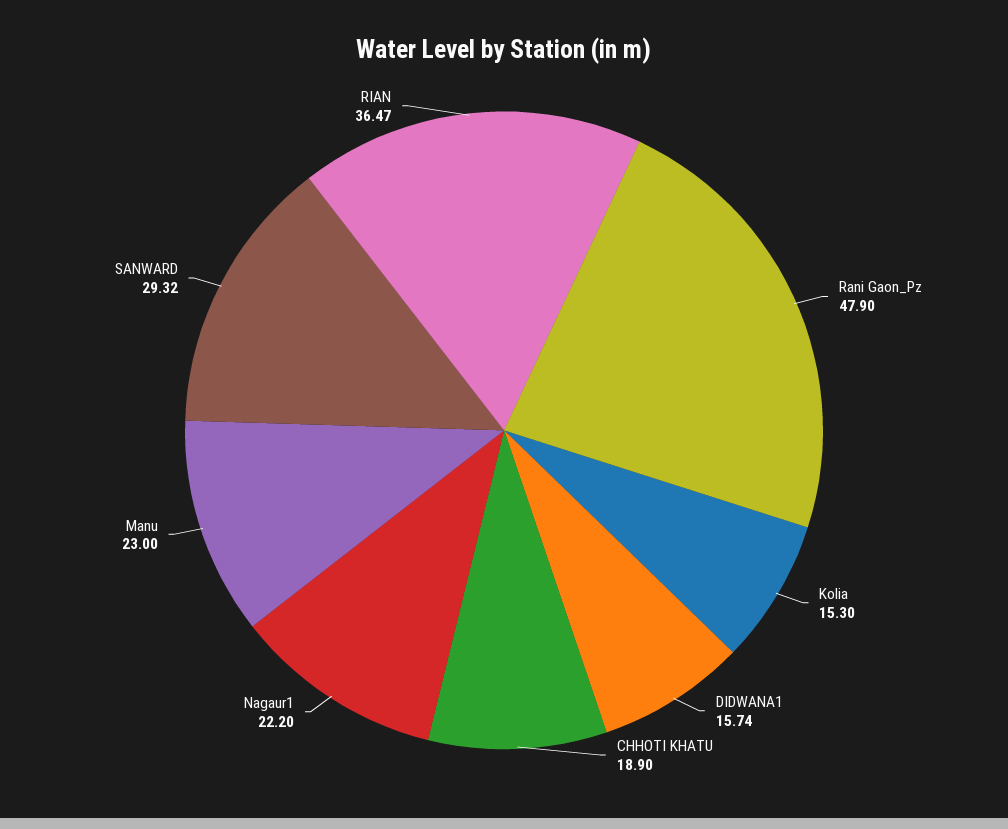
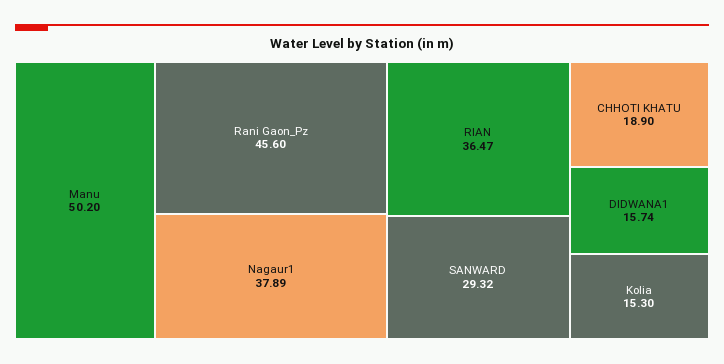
Rani Gaon_Pz: 47.9 -> 45.6
Nagaur1: 22.2 -> 37.89
Manu: 23 -> 50.2

